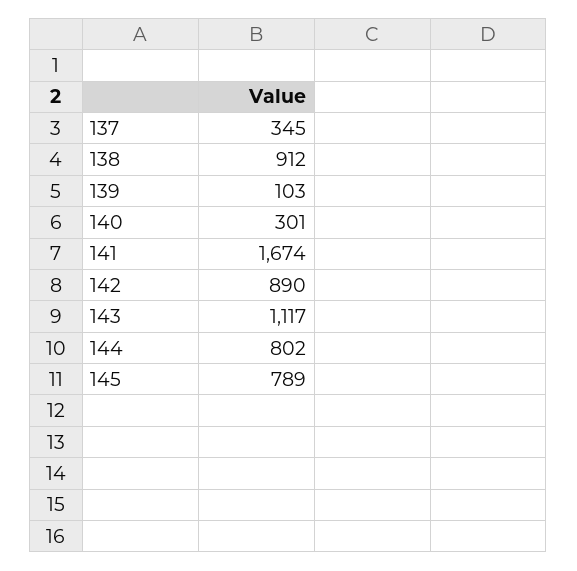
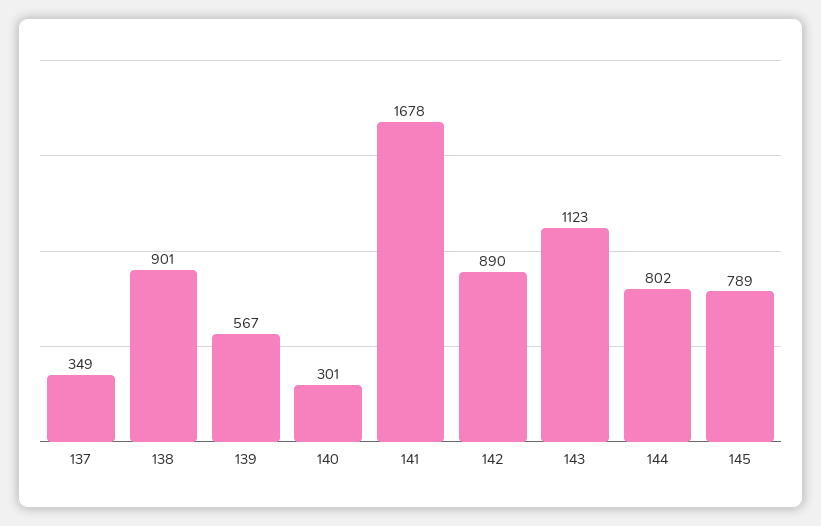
137: 345 -> 349
138: 912 -> 901
139: 103 -> 567
141: 1674 -> 1678
143: 1117 -> 1123

